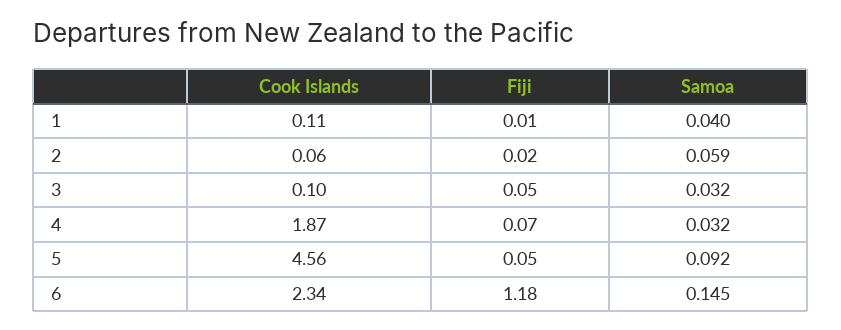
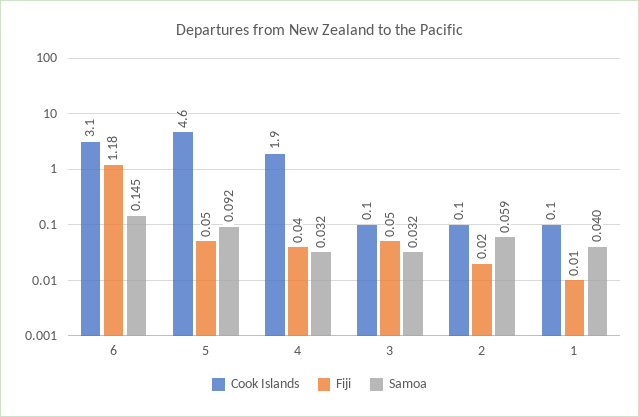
Fiji, 4: 0.07 -> 0.04
Cook Islands, 6: 2.34 -> 3.1

